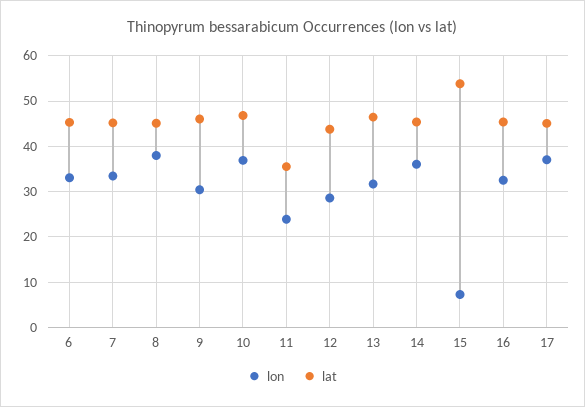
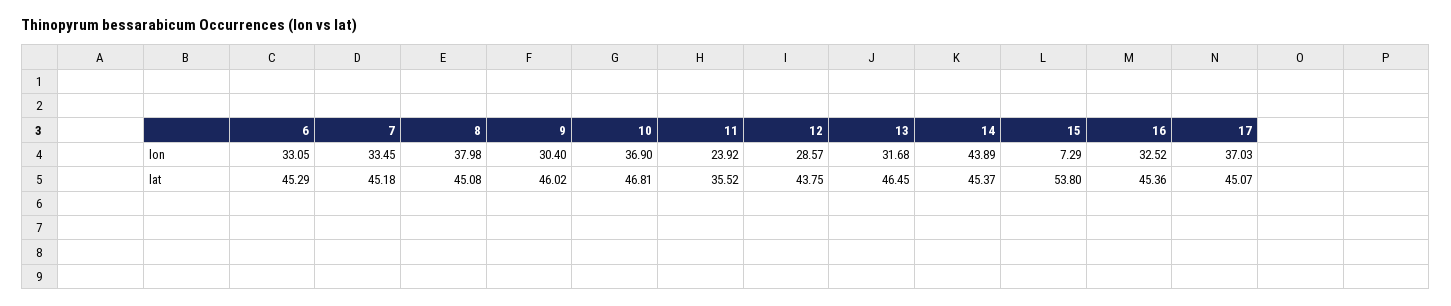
lon, 14: 36 -> 43.89

